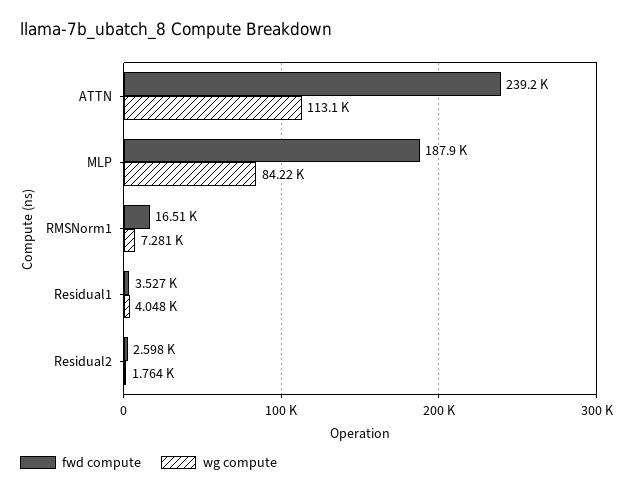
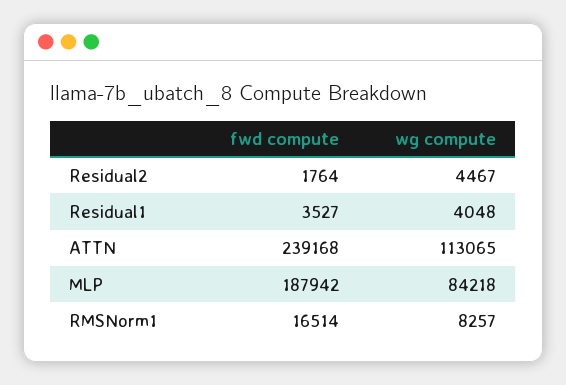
wg compute, RMSNorm1: 7281 -> 8257
fwd compute, Residual2: 2598 -> 1764
wg compute, Residual2: 1764 -> 4467

